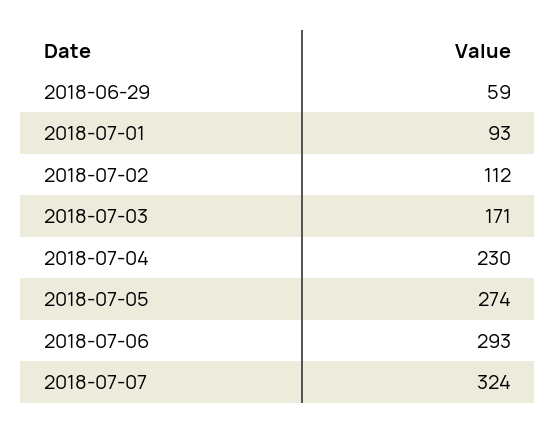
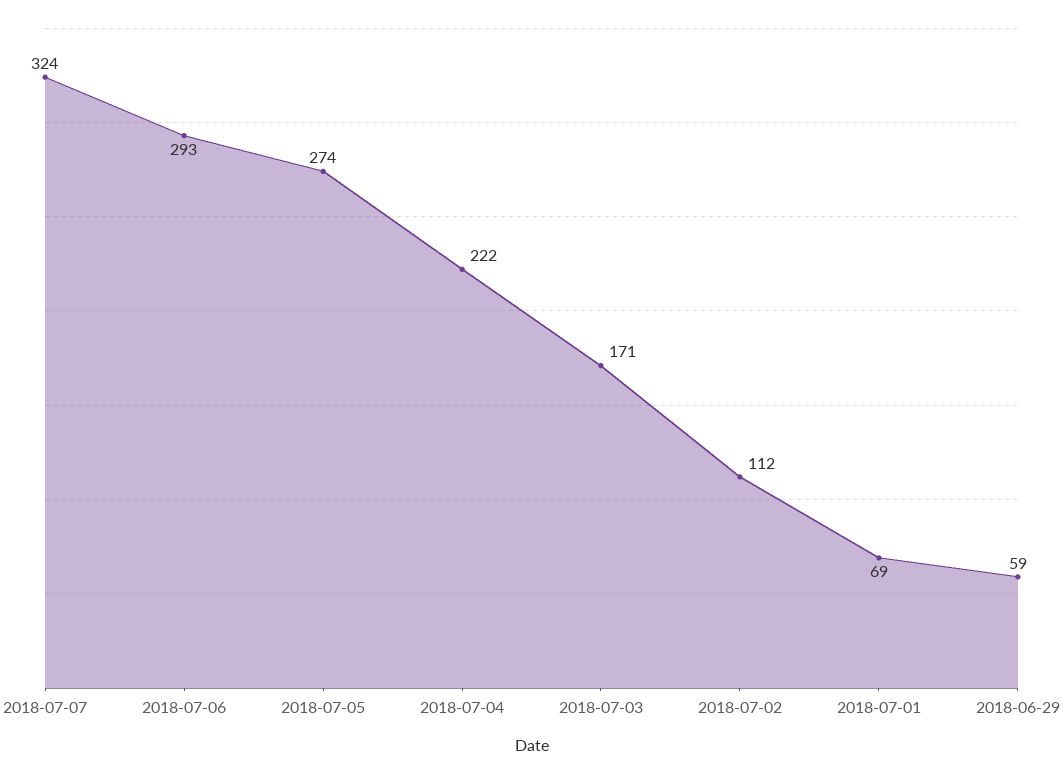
2018-07-01: 93 -> 69
2018-07-04: 230 -> 222

